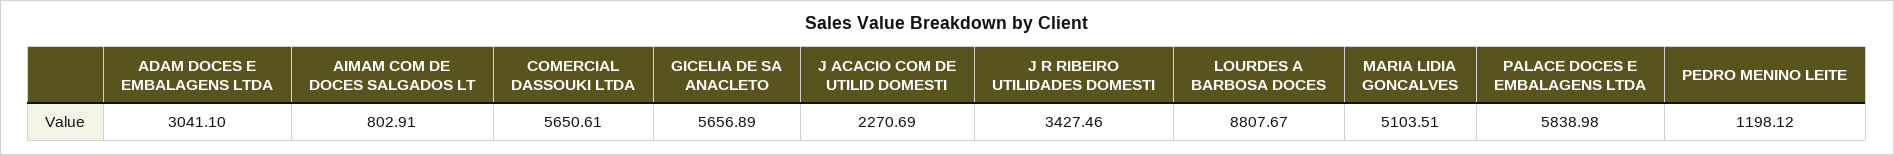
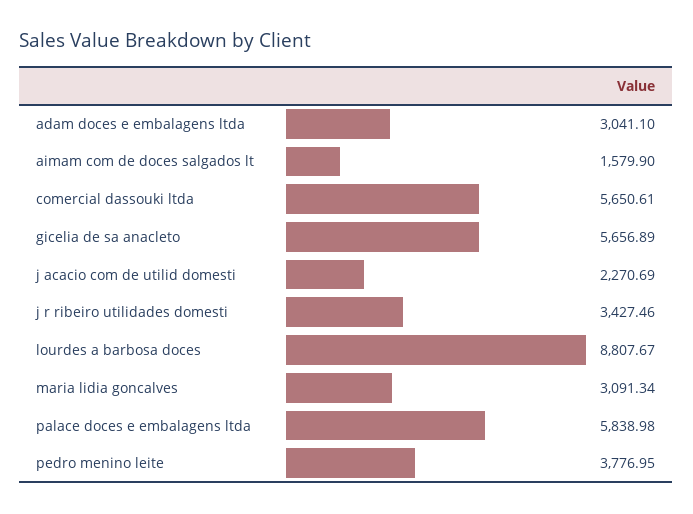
AIMAM COM DE DOCES SALGADOS LT: 802.91 -> 1579.9
MARIA LIDIA GONCALVES: 5103.51 -> 3091.34
PEDRO MENINO LEITE: 1198.12 -> 3776.95

